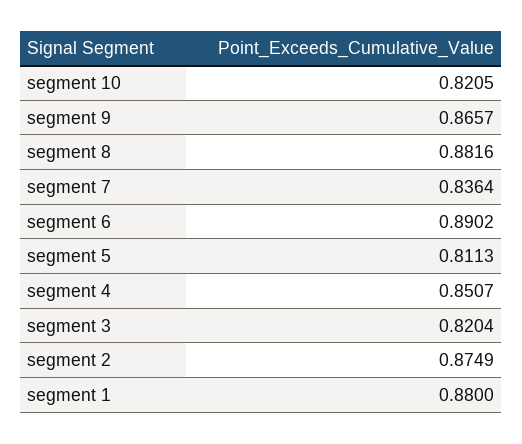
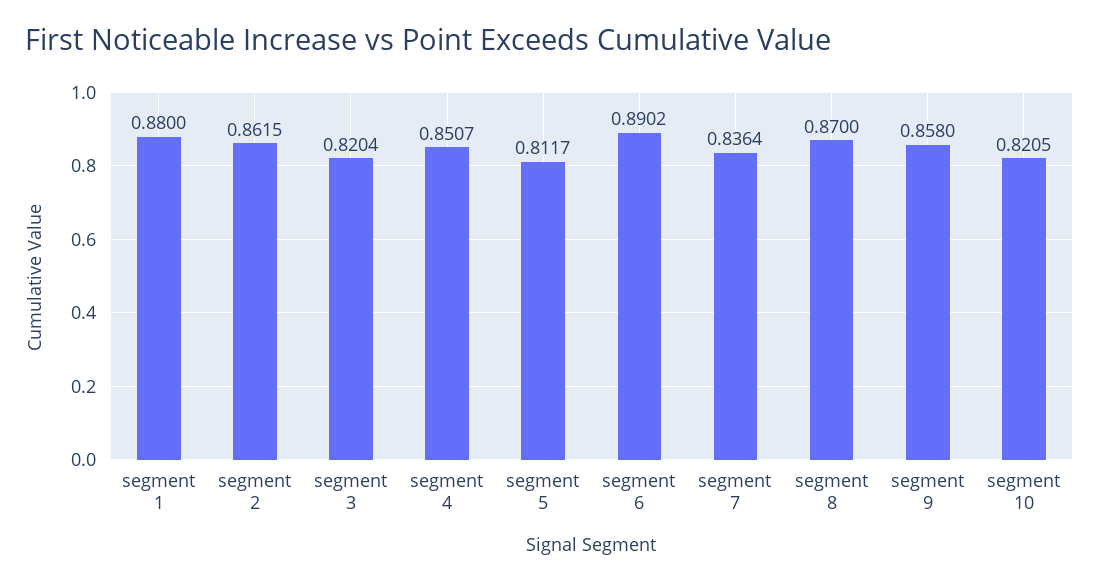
segment 9: 0.8657 -> 0.858
segment 8: 0.8816 -> 0.87
segment 5: 0.8113 -> 0.8117
segment 2: 0.8749 -> 0.8615

